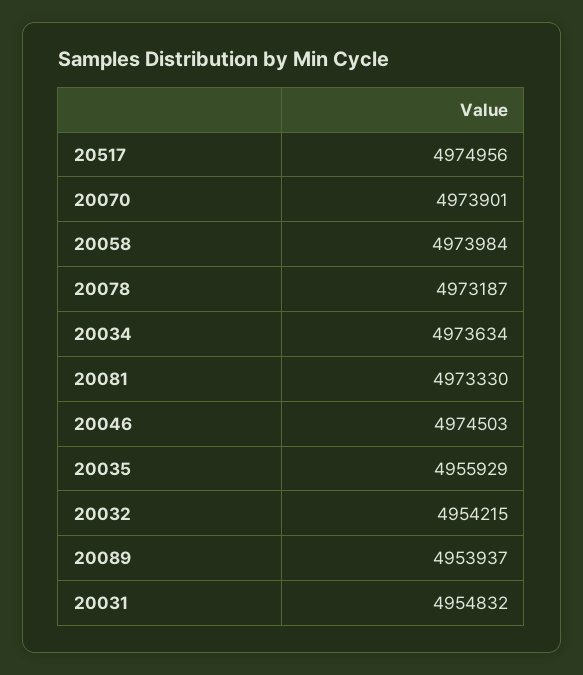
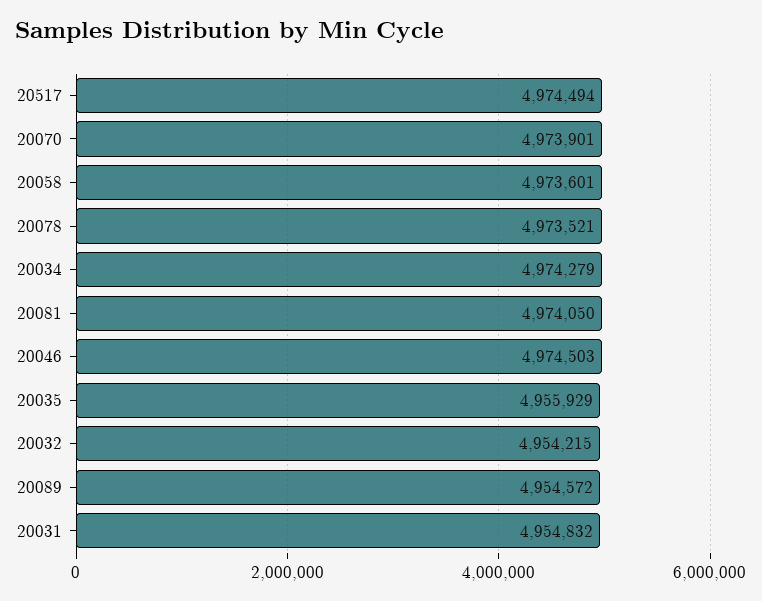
20517: 4974956 -> 4974494
20058: 4973984 -> 4973601
20078: 4973187 -> 4973521
20034: 4973634 -> 4974279
20081: 4973330 -> 4974050
20089: 4953937 -> 4954572

